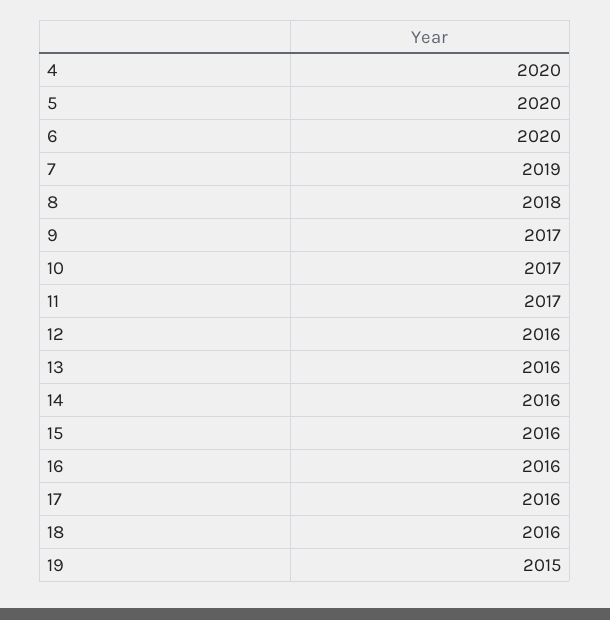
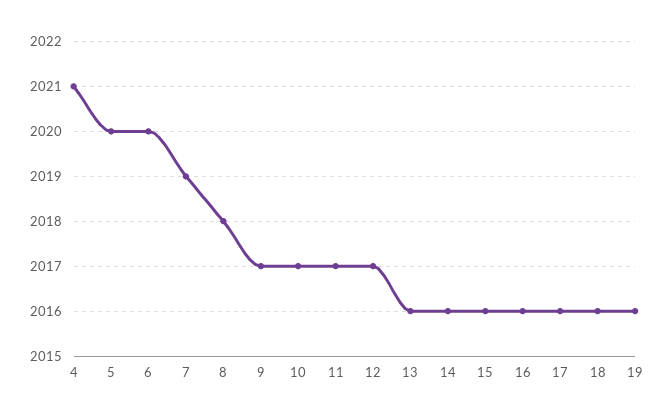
4: 2020 -> 2021
12: 2016 -> 2017
19: 2015 -> 2016

